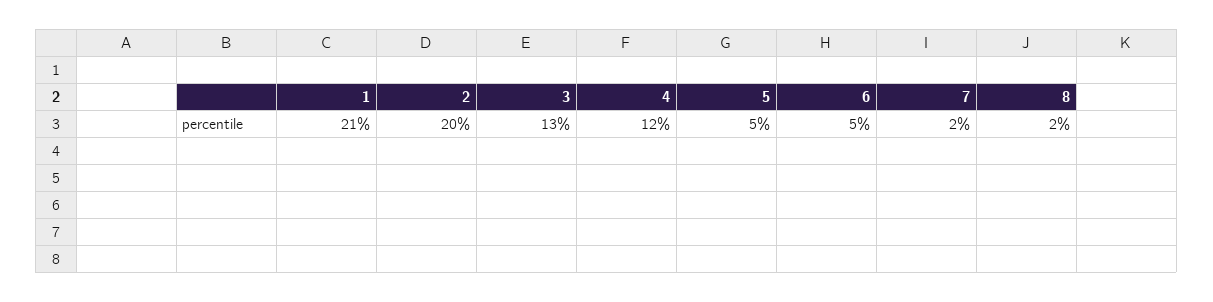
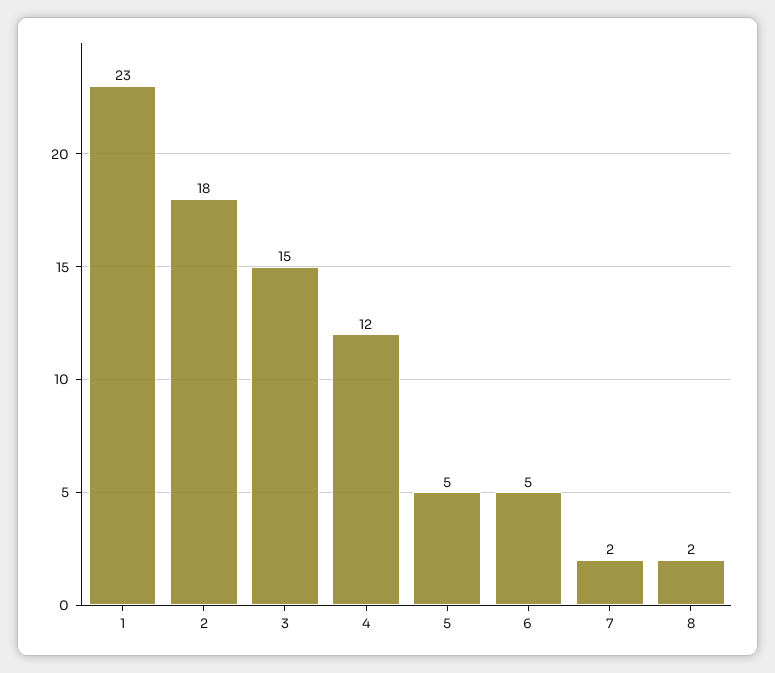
1: 21 -> 23
2: 20 -> 18
3: 13 -> 15

